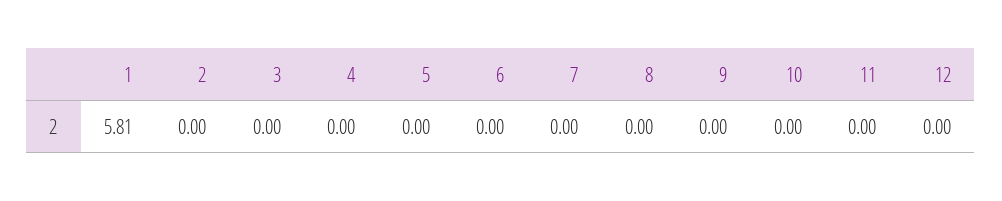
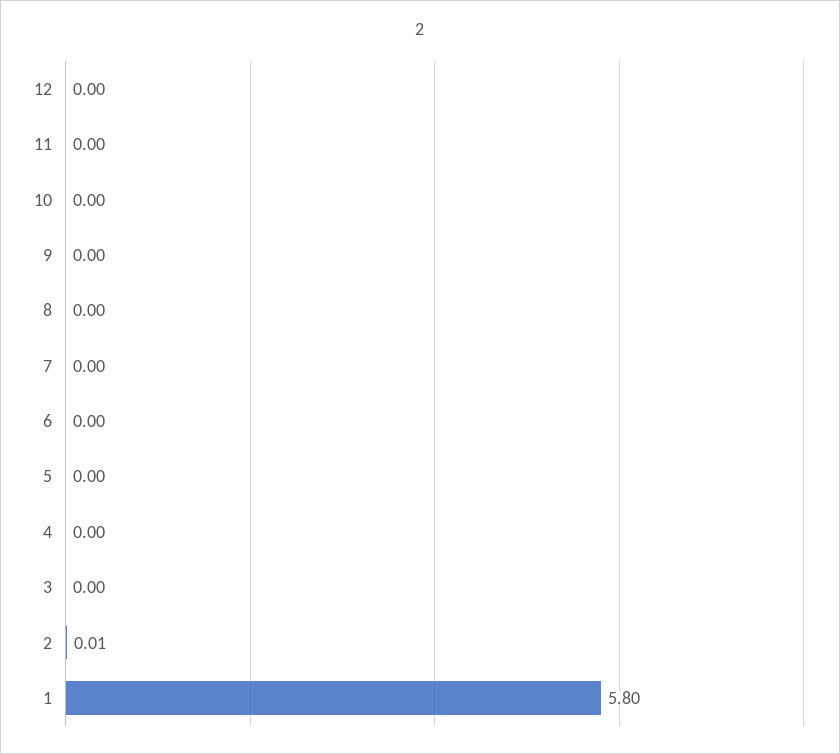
1: 5.81 -> 5.8
2: 0 -> 0.01

